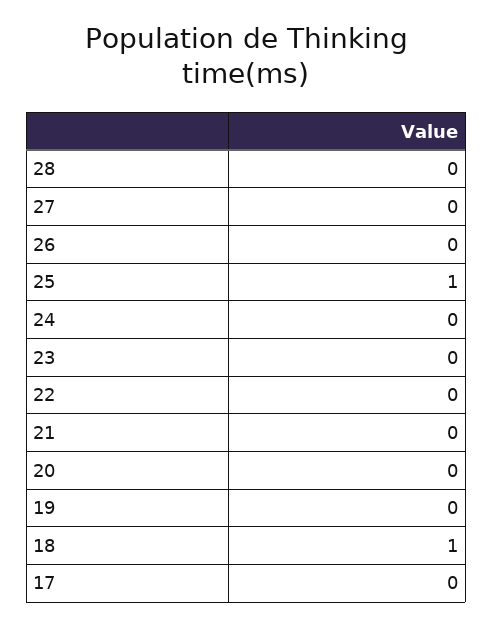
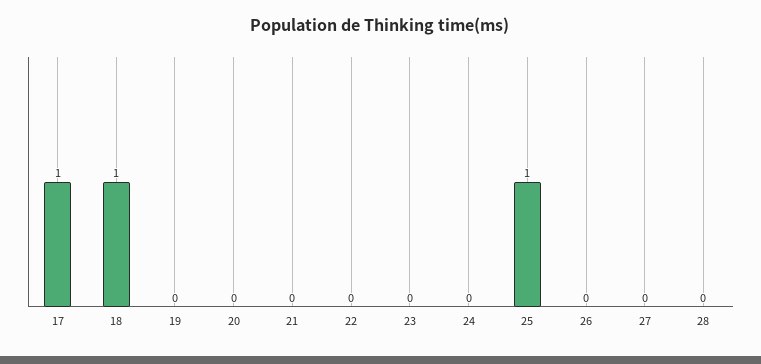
17: 0 -> 1

